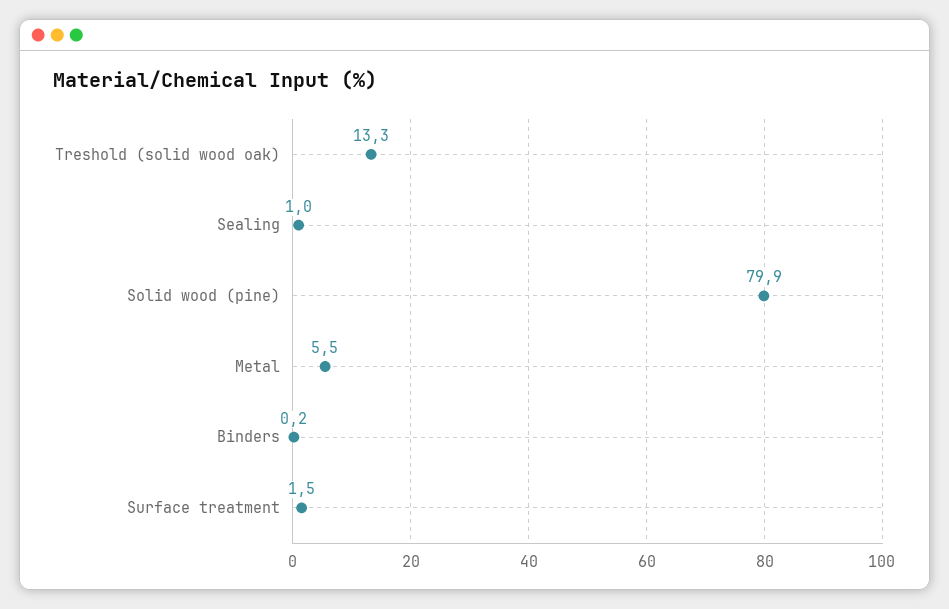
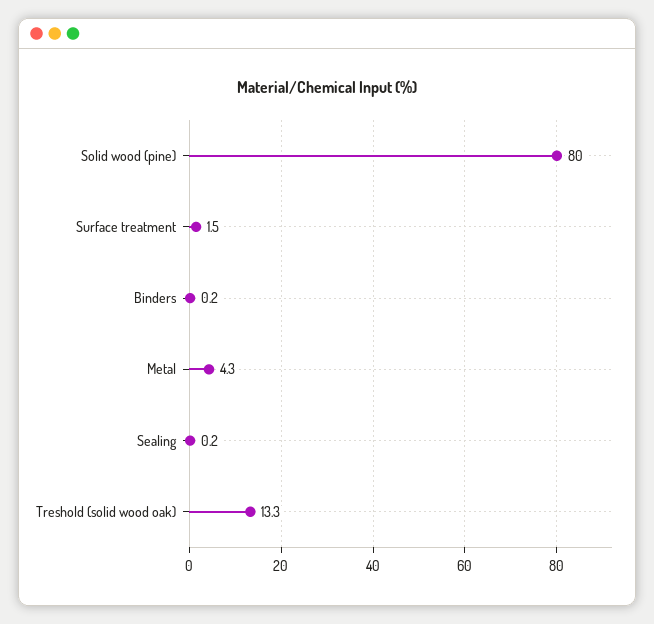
Sealing: 1 -> 0.2
Solid wood (pine): 79.9 -> 80
Metal: 5.5 -> 4.3

